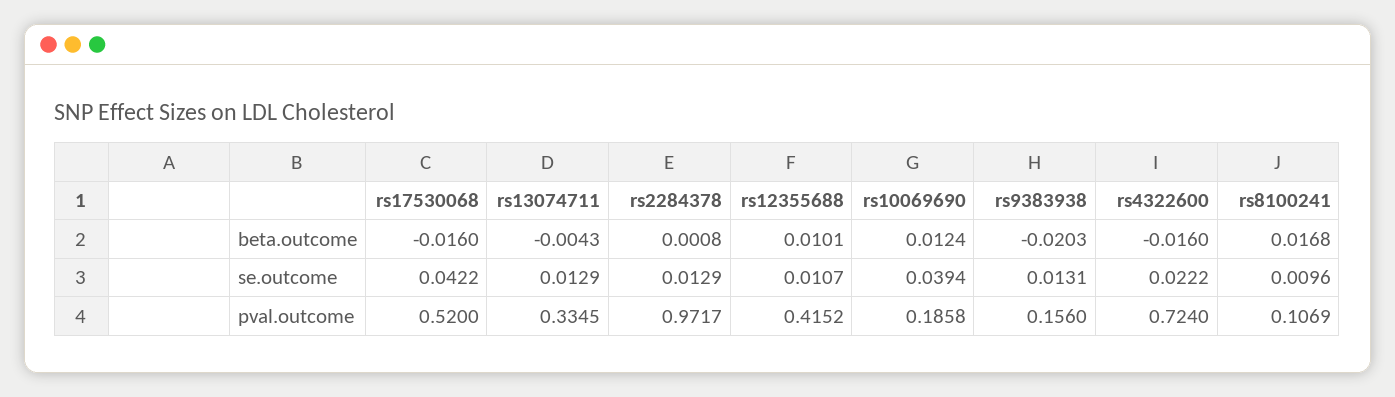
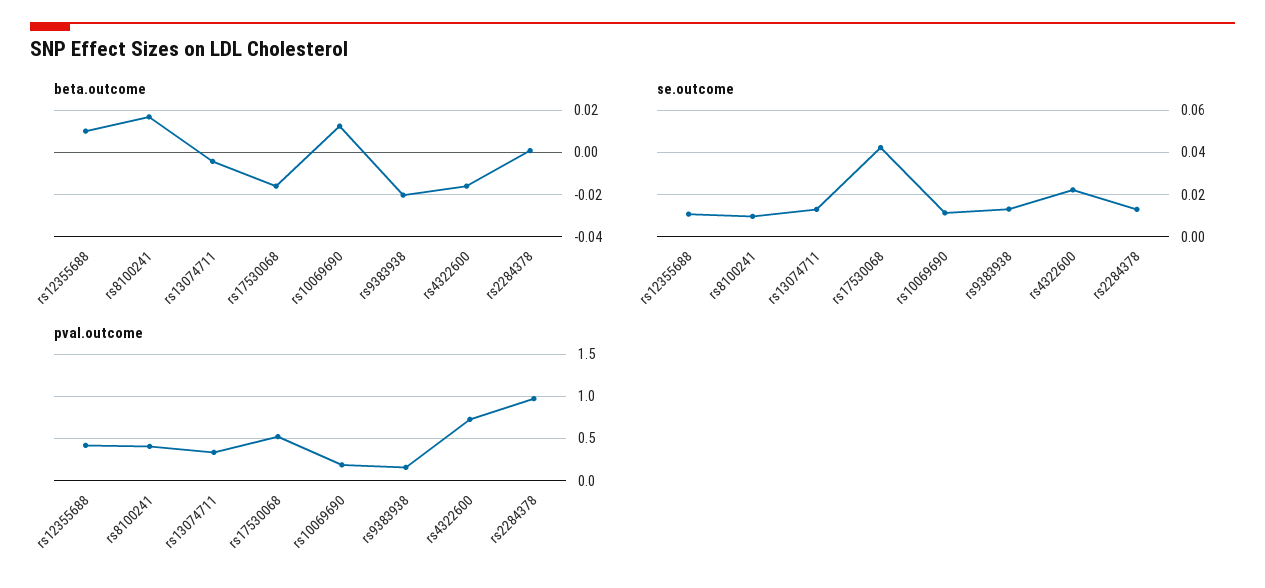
se.outcome, rs10069690: 0.0394 -> 0.01
pval.outcome, rs8100241: 0.1069 -> 0.4

